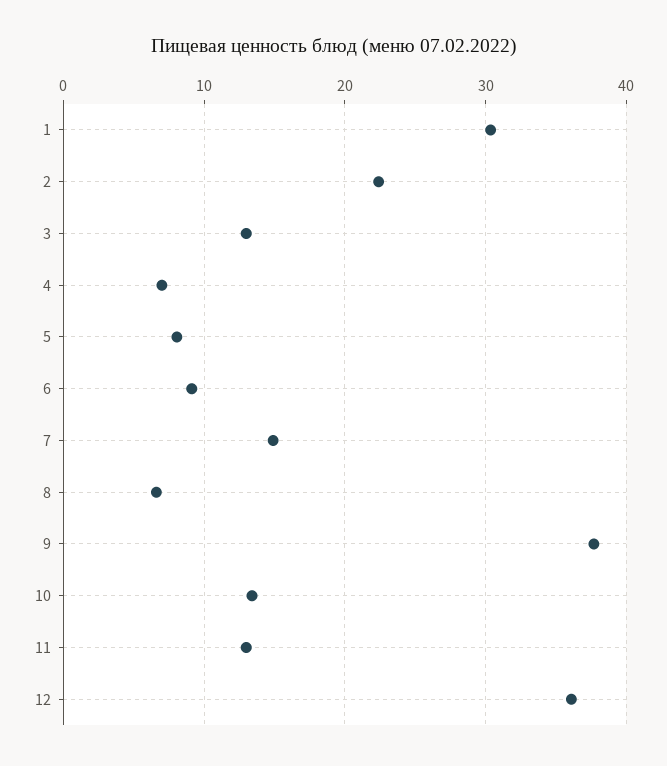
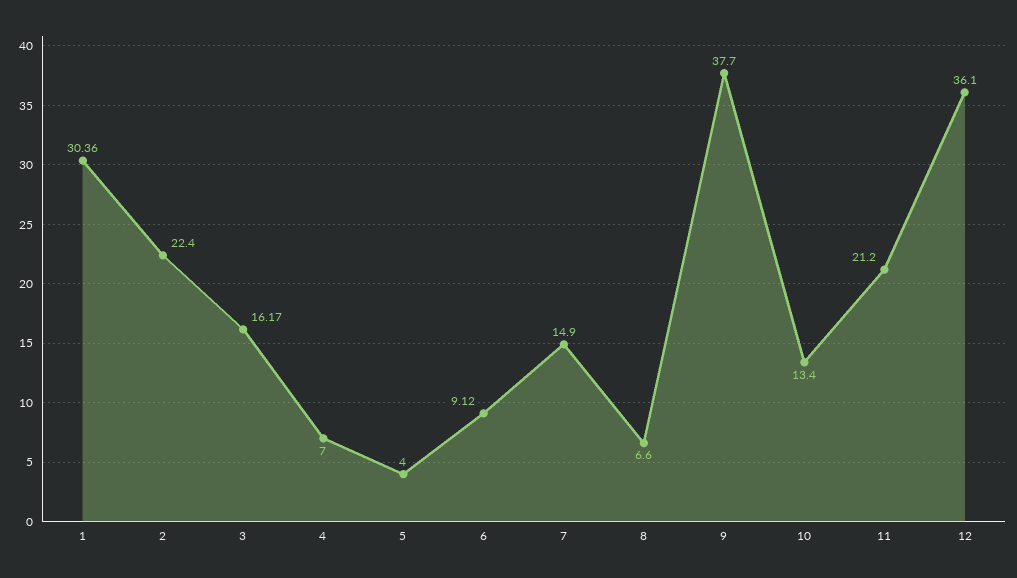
3: 13 -> 16.17
5: 8 -> 4
11: 13 -> 21.2

